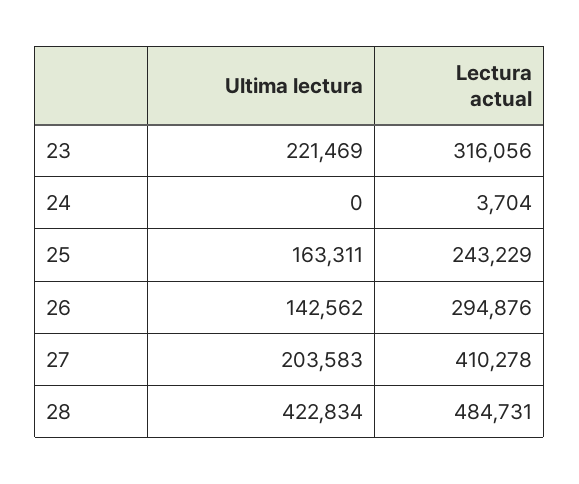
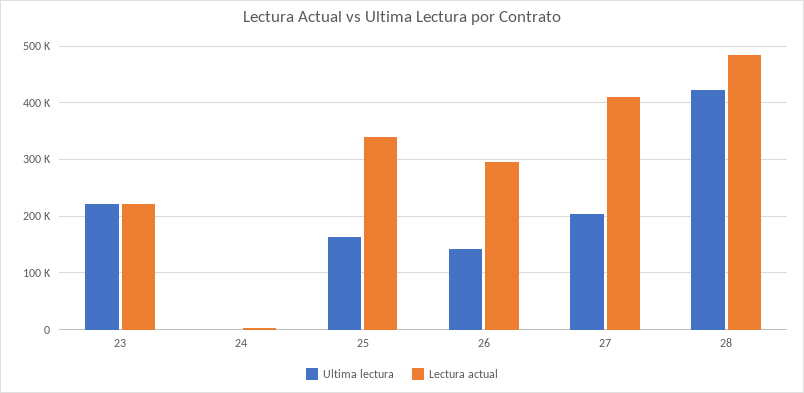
Lectura actual, 23: 316056 -> 220000
Lectura actual, 25: 243229 -> 340000

